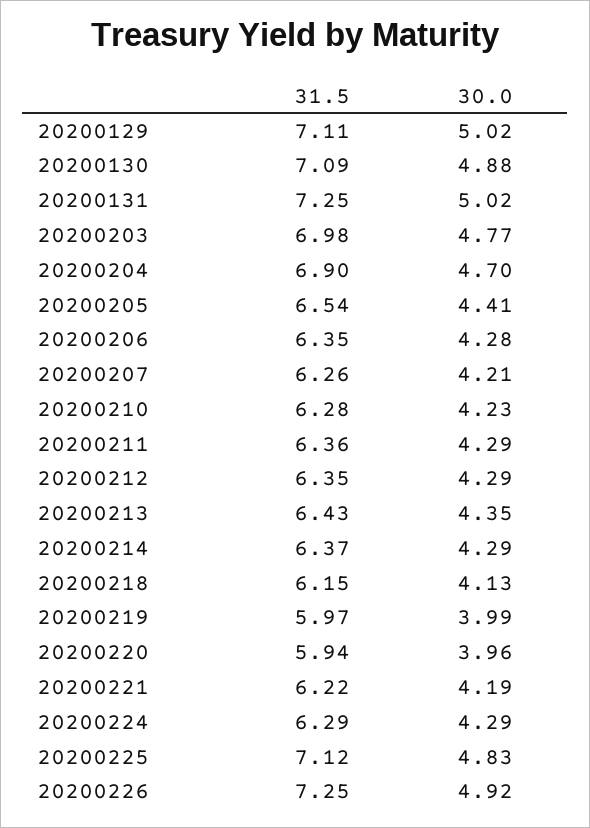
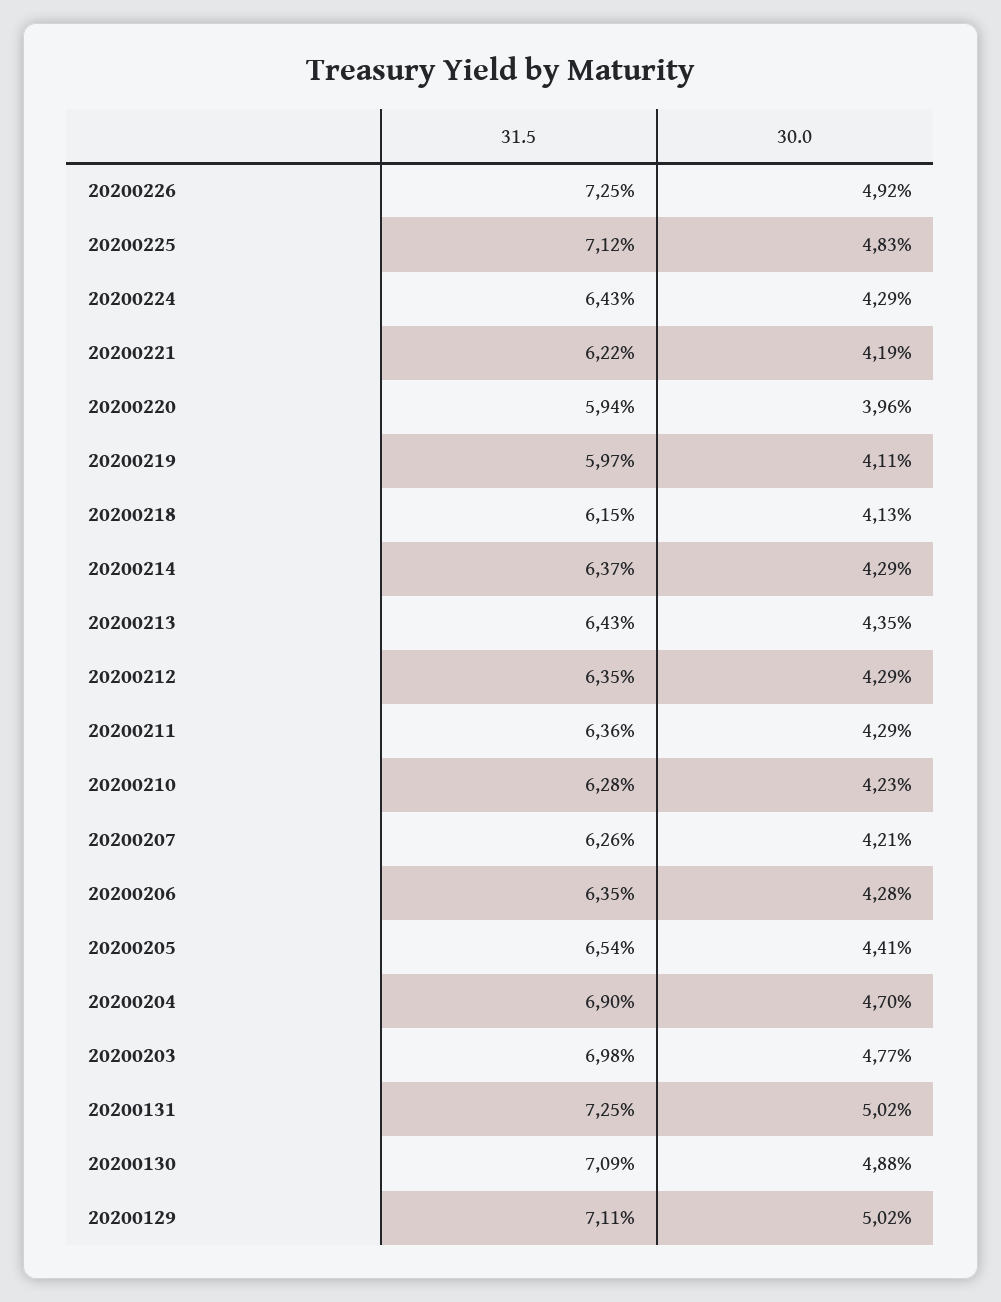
30.0, 20200219: 3.99 -> 4.11
31.5, 20200224: 6.29 -> 6.43

